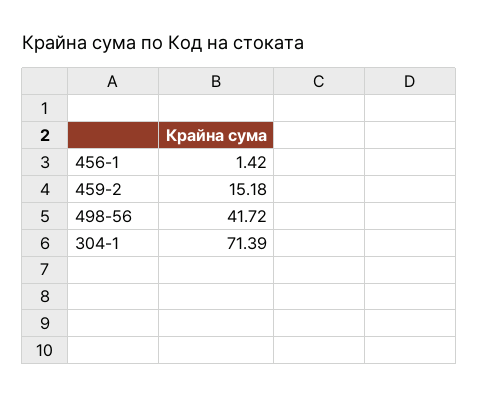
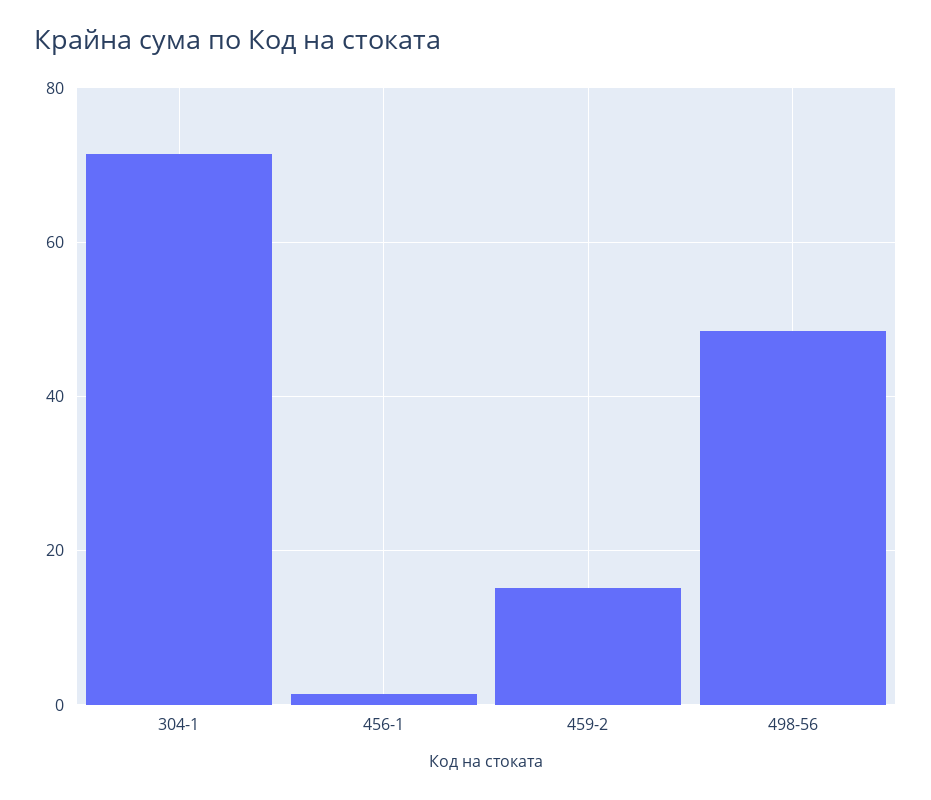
498-56: 41.72 -> 48

